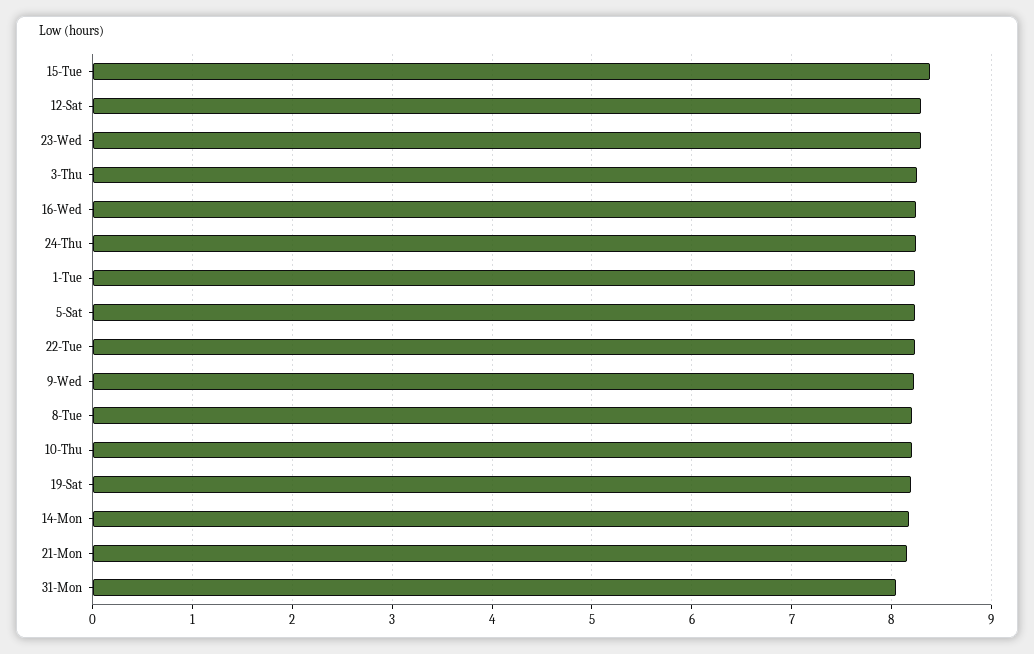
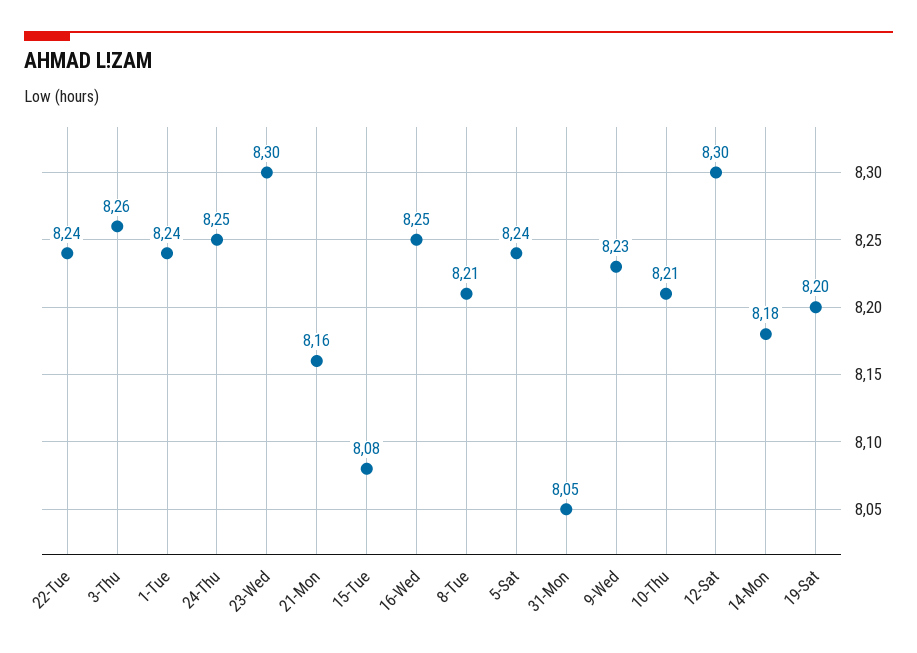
15-Tue: 8.4 -> 8.08

